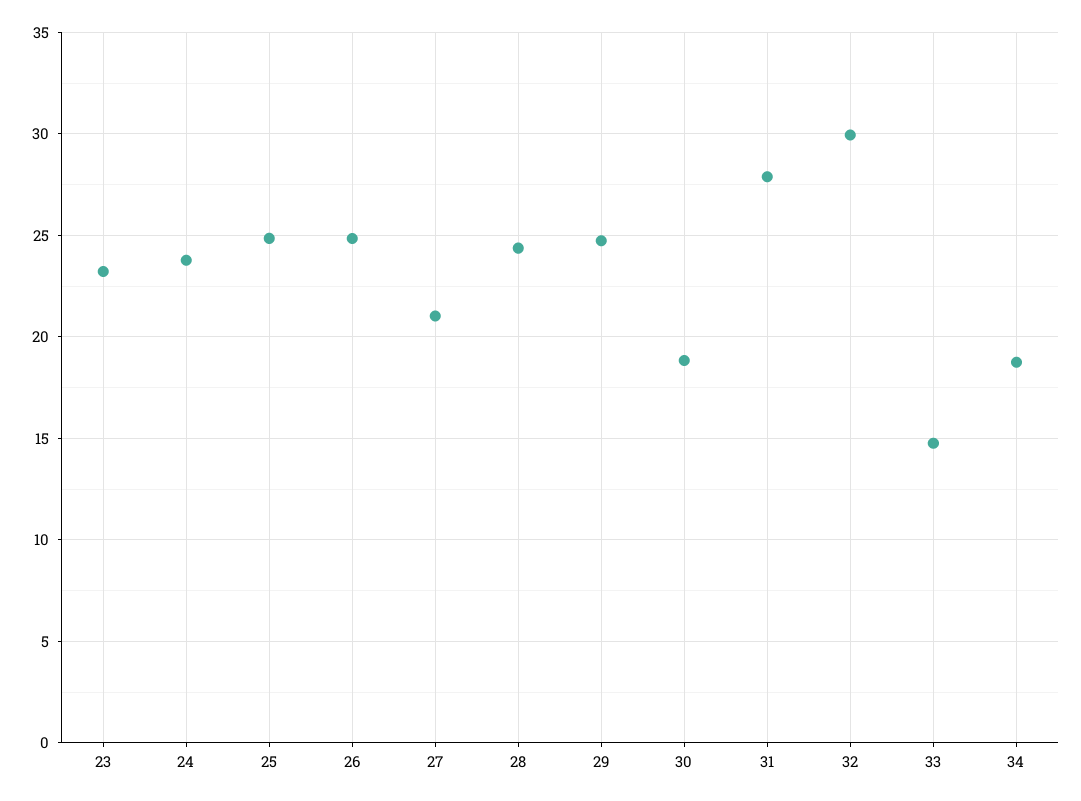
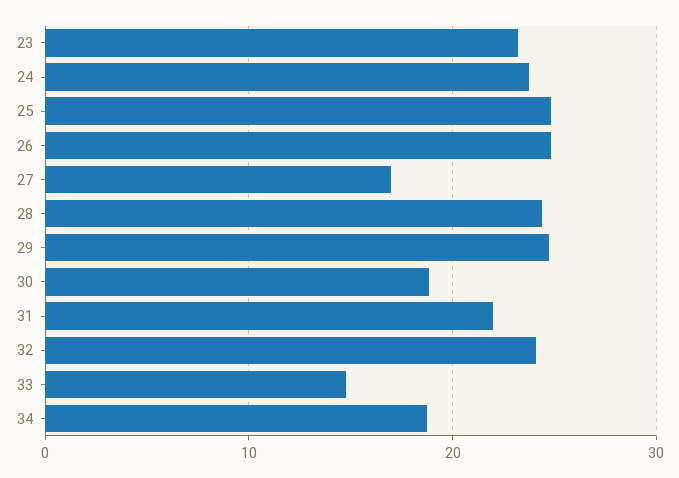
27: 21 -> 17
31: 28 -> 22
32: 30 -> 24

